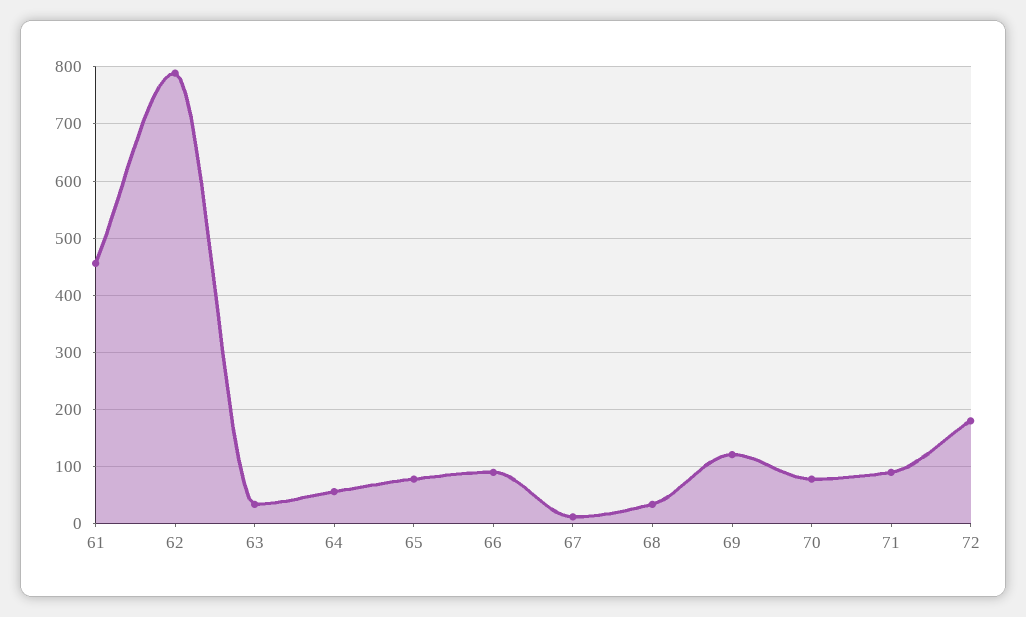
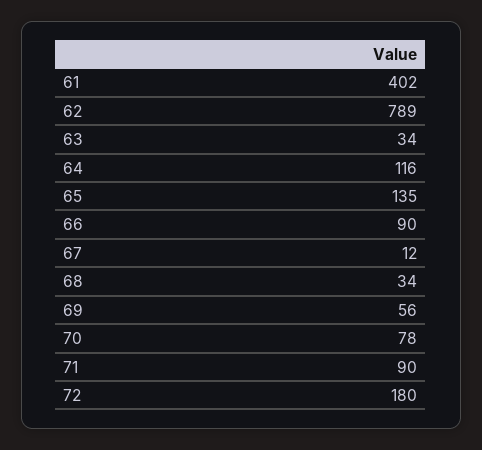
61: 460 -> 402
64: 60 -> 116
65: 80 -> 135
69: 120 -> 56

